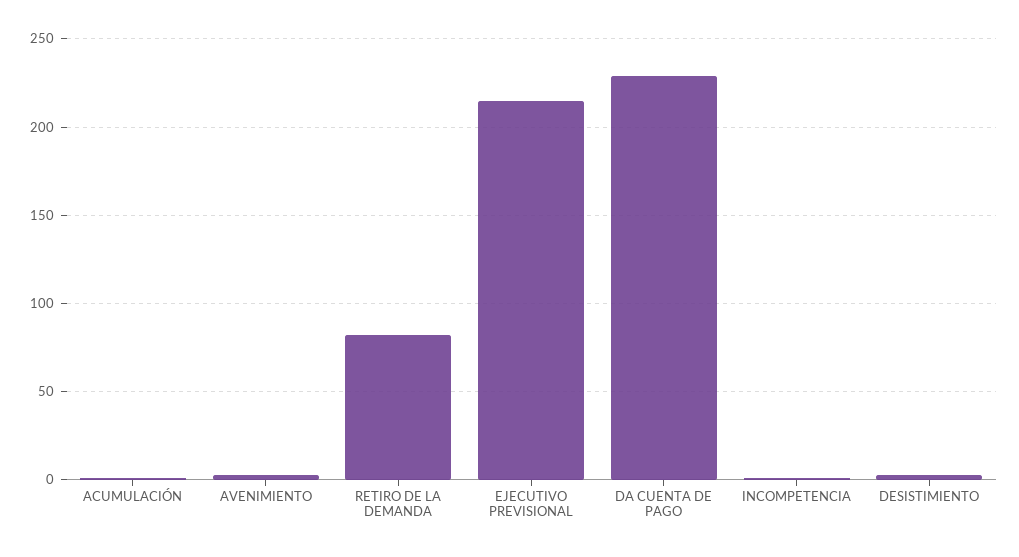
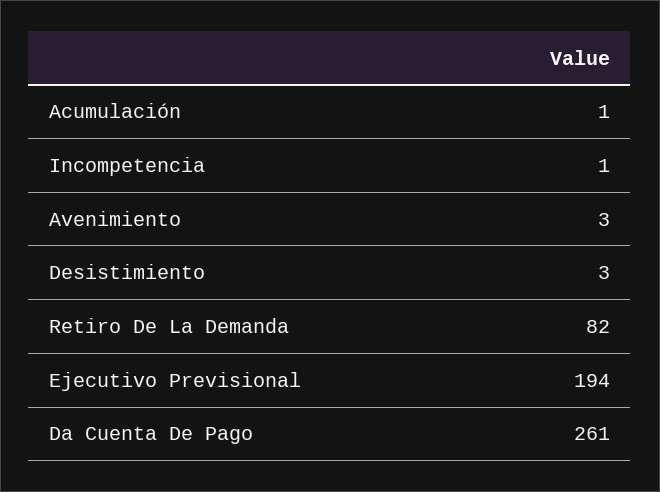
EJECUTIVO PREVISIONAL: 215 -> 194
DA CUENTA DE PAGO: 230 -> 261

